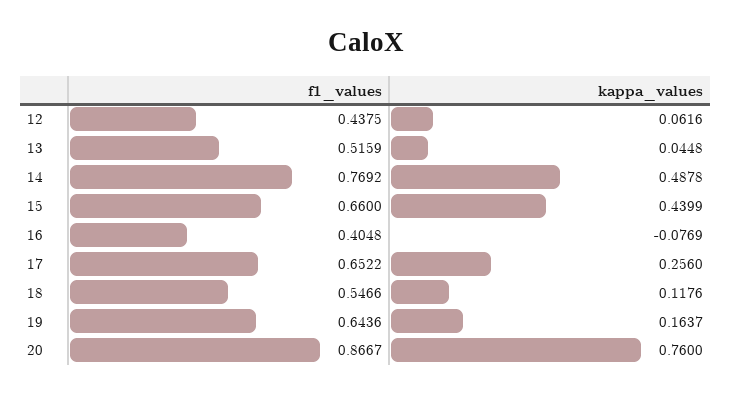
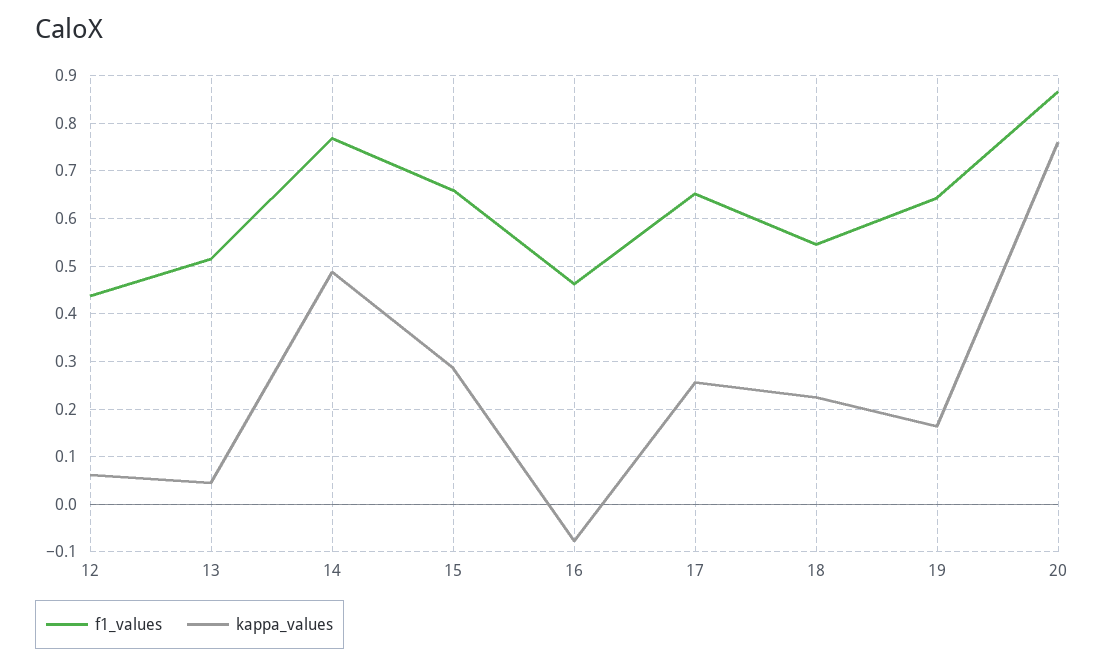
kappa_values, 15: 0.4399 -> 0.28
f1_values, 16: 0.4048 -> 0.46
kappa_values, 18: 0.1176 -> 0.22

